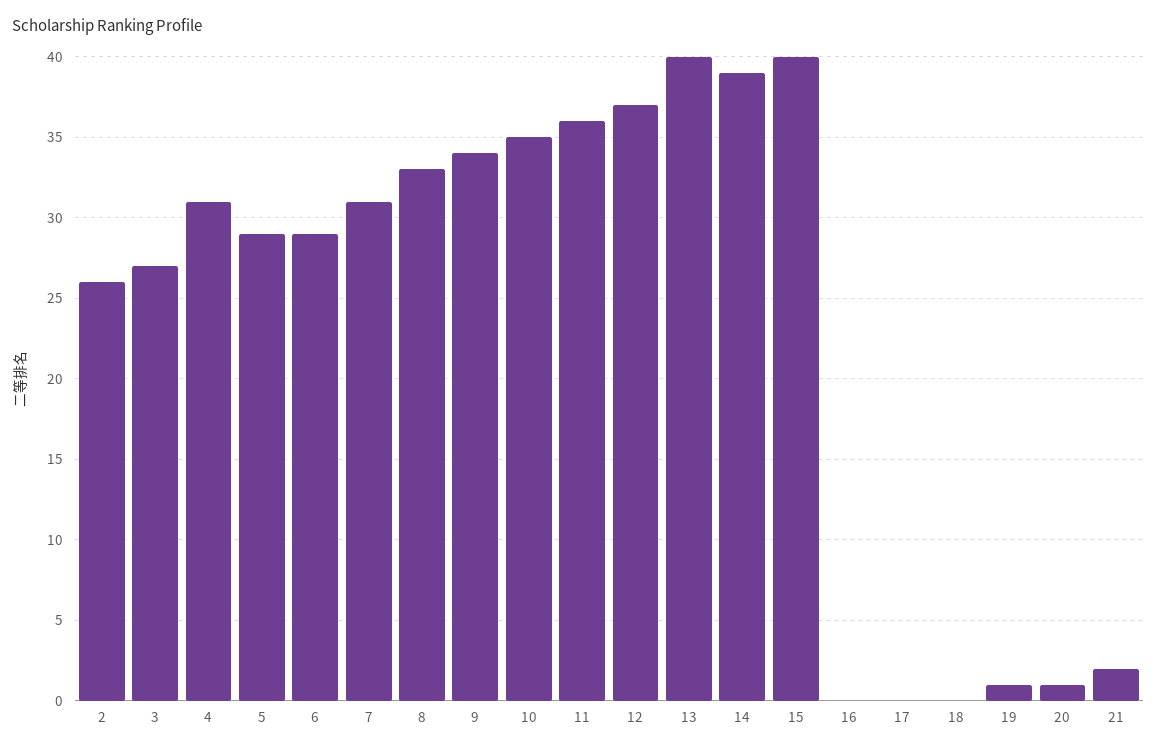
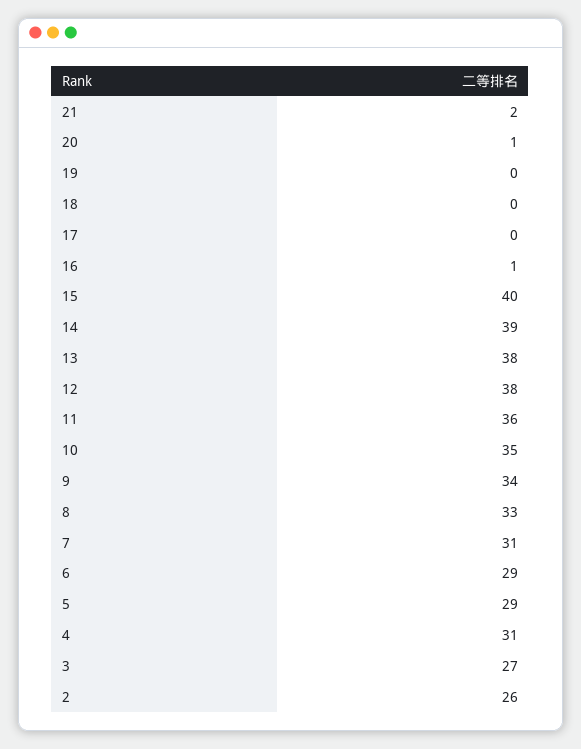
12: 37 -> 38
13: 40 -> 38
16: 0 -> 1
19: 1 -> 0

